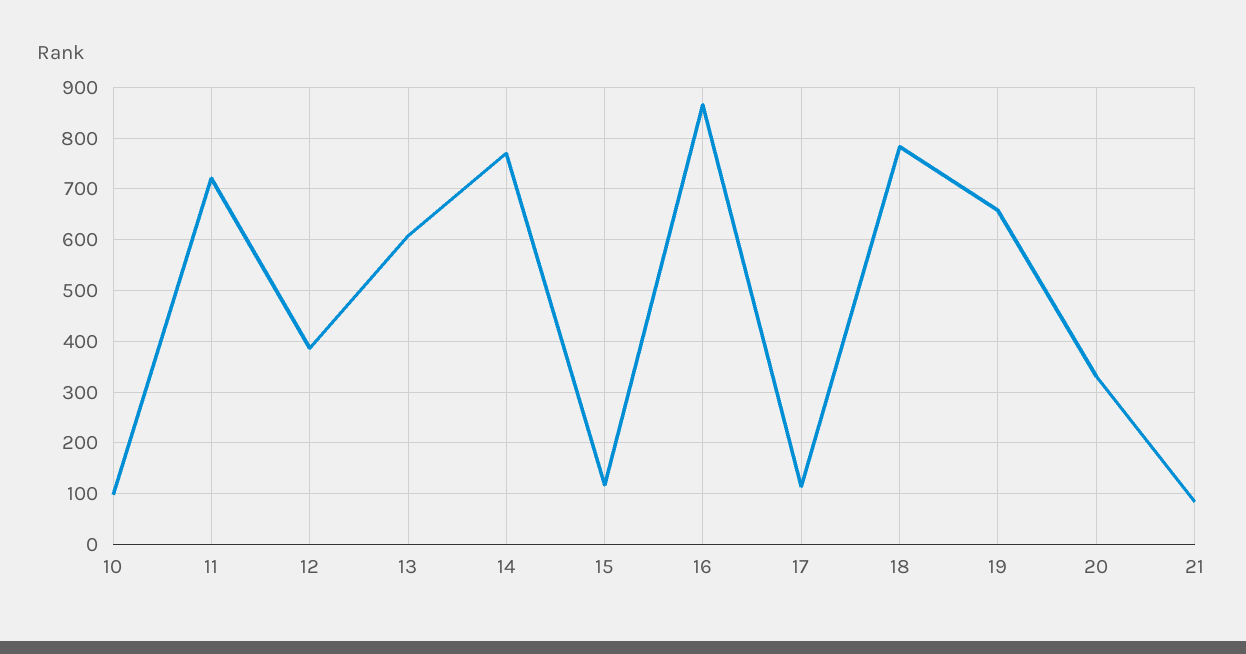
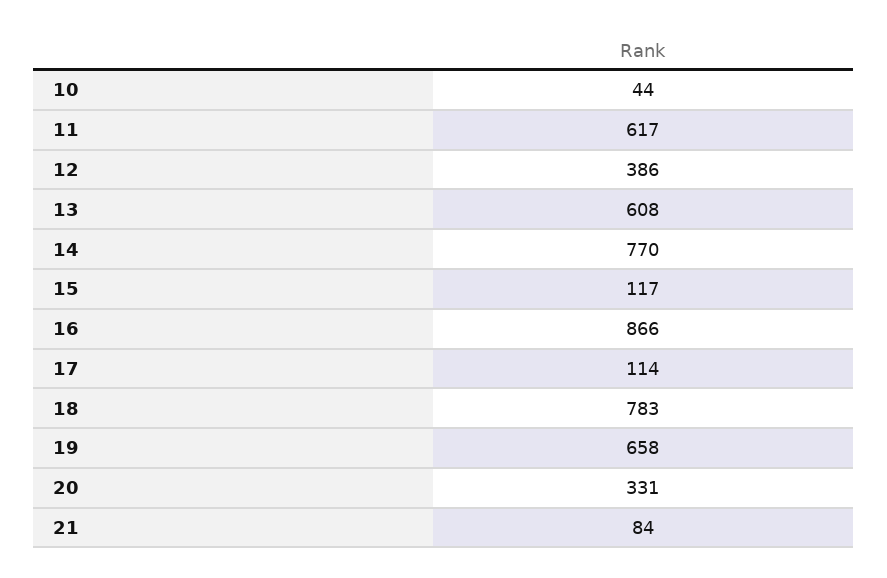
10: 100 -> 44
11: 720 -> 617

